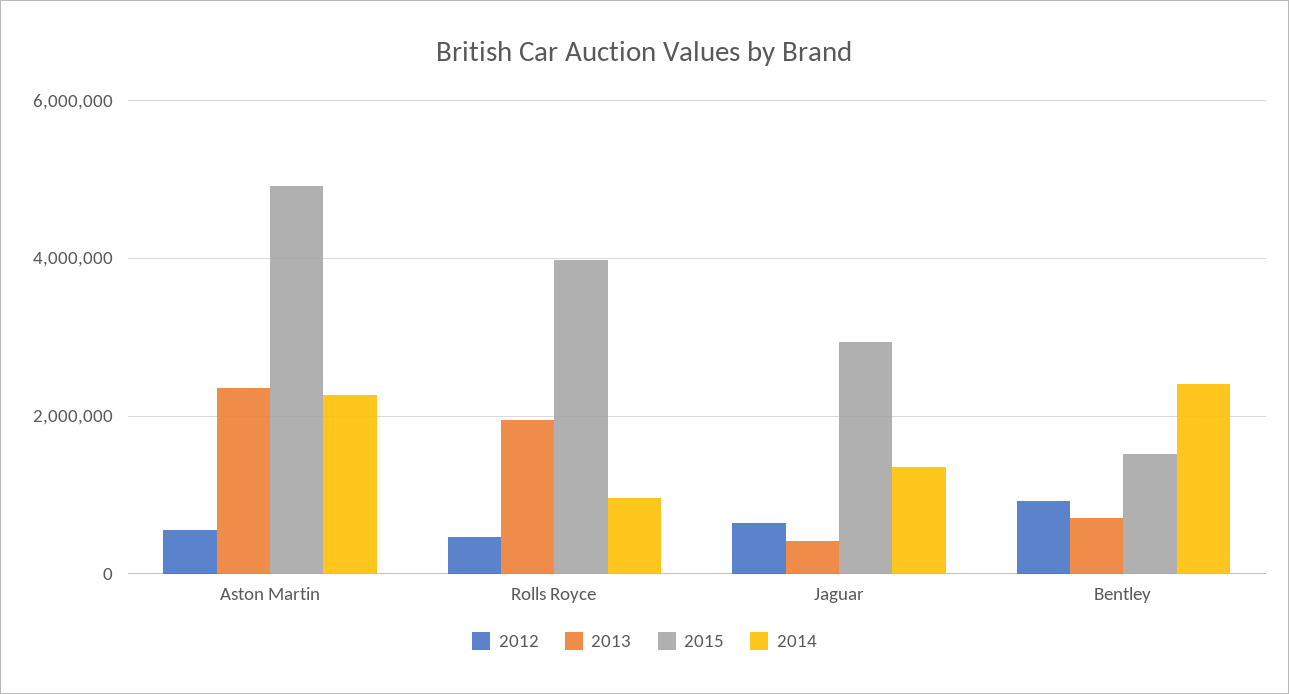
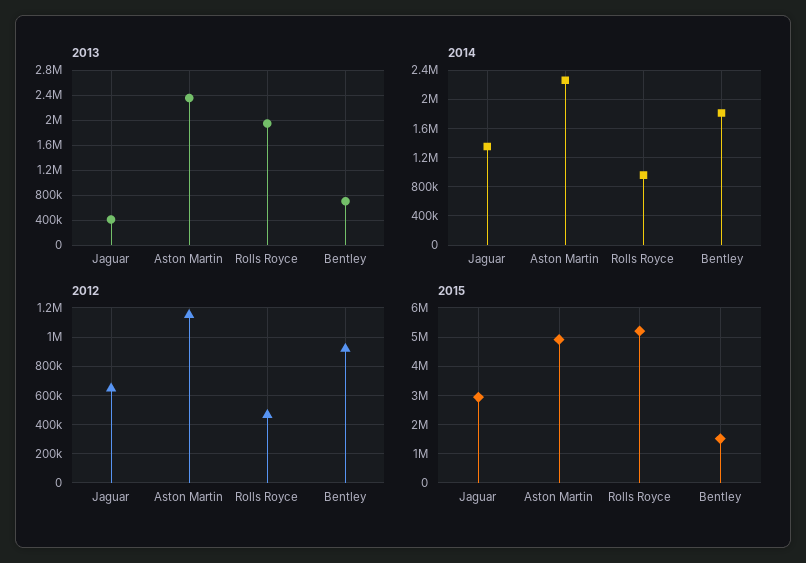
2012, Aston Martin: 600000 -> 1150000
2015, Rolls Royce: 4000000 -> 5250000
2014, Bentley: 2400000 -> 1800000

